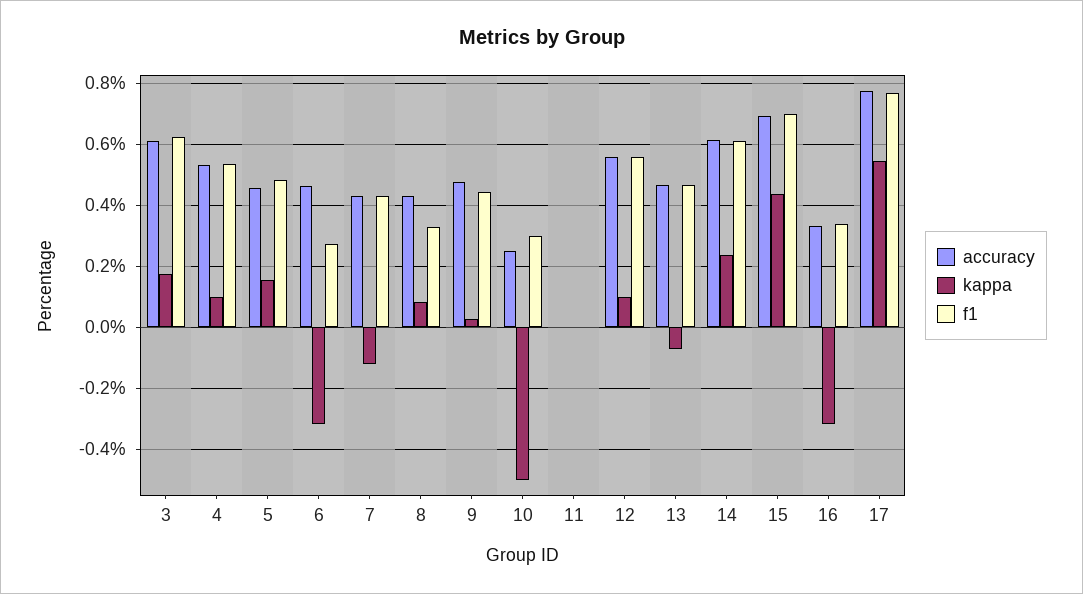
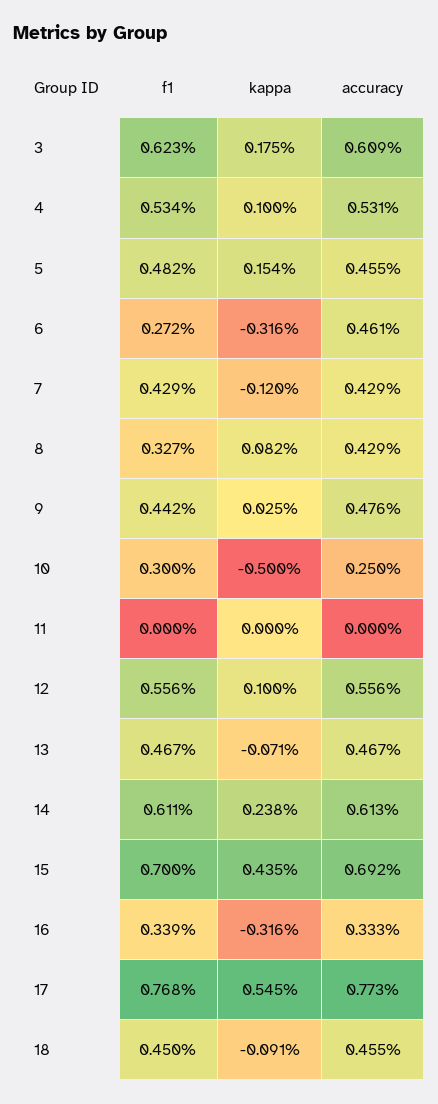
f1, 18: none -> 0.45
kappa, 18: none -> -0.091
accuracy, 18: none -> 0.455

